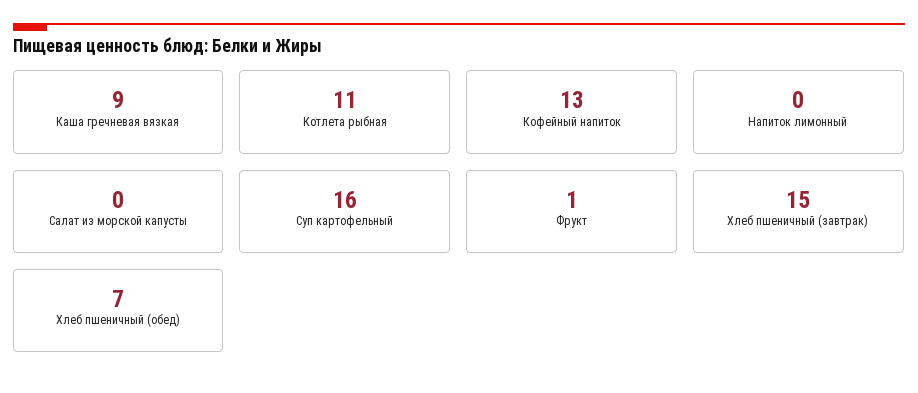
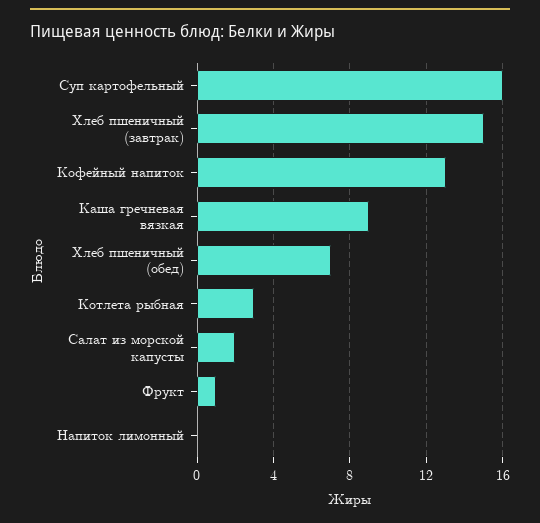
Котлета рыбная: 11 -> 3
Салат из морской капусты: 0 -> 2

